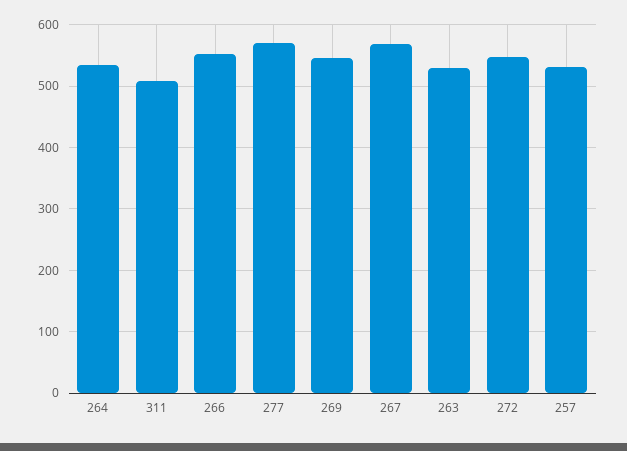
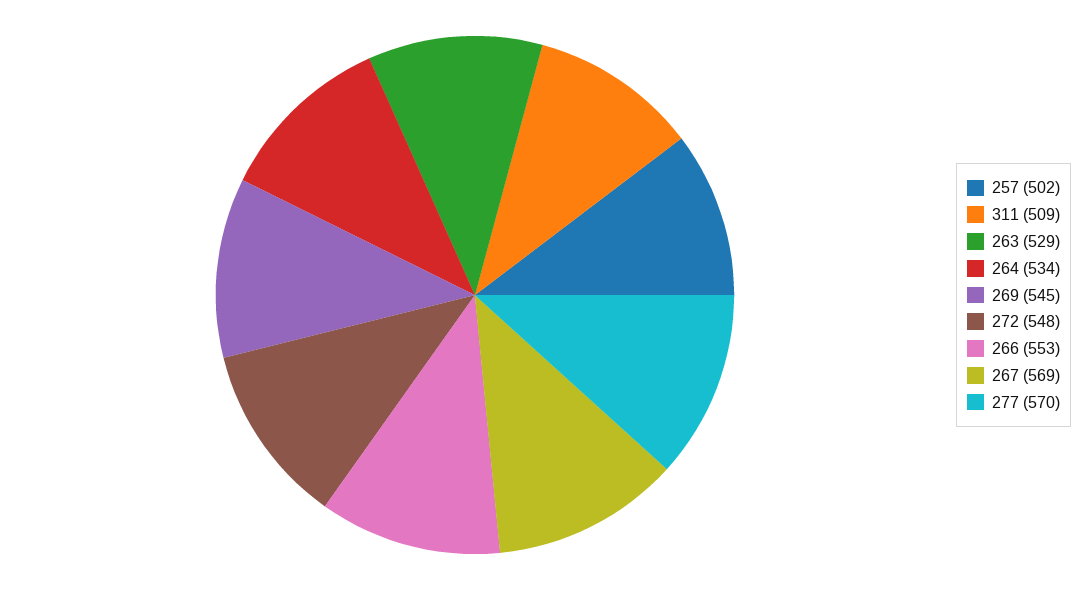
257: 530 -> 502

